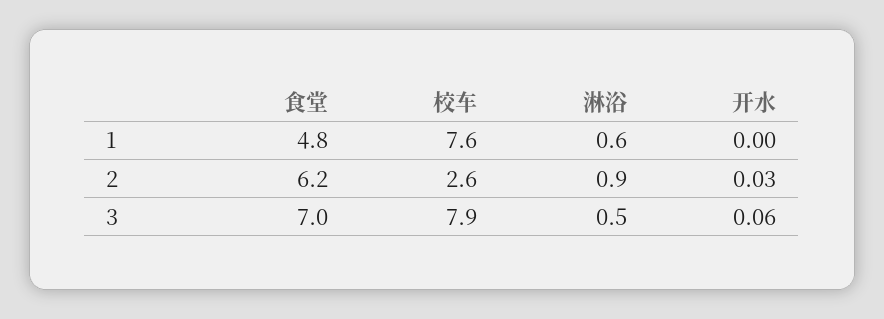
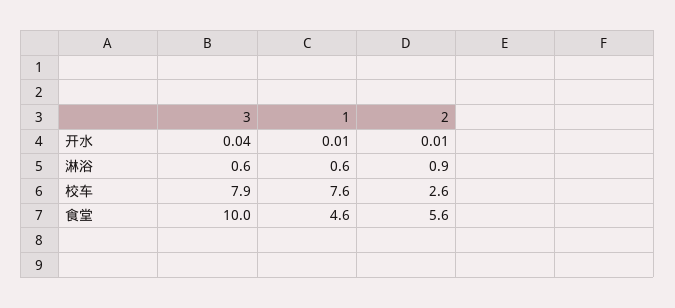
食堂, 1: 4.8 -> 4.6
开水, 1: 0 -> 0.01
食堂, 2: 6.2 -> 5.6
开水, 2: 0.03 -> 0.01
食堂, 3: 7 -> 10
淋浴, 3: 0.5 -> 0.6
开水, 3: 0.06 -> 0.04

